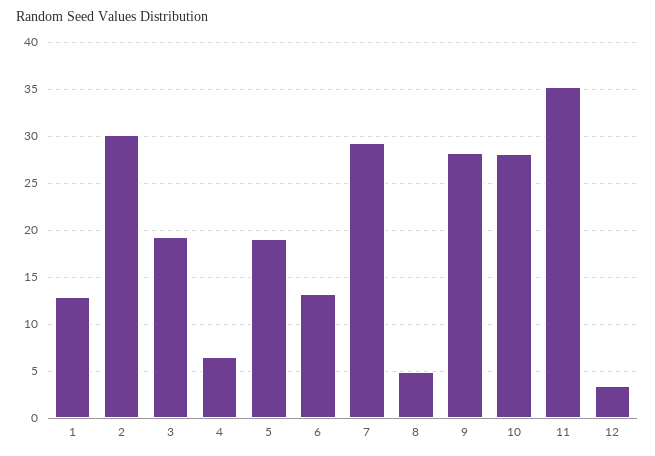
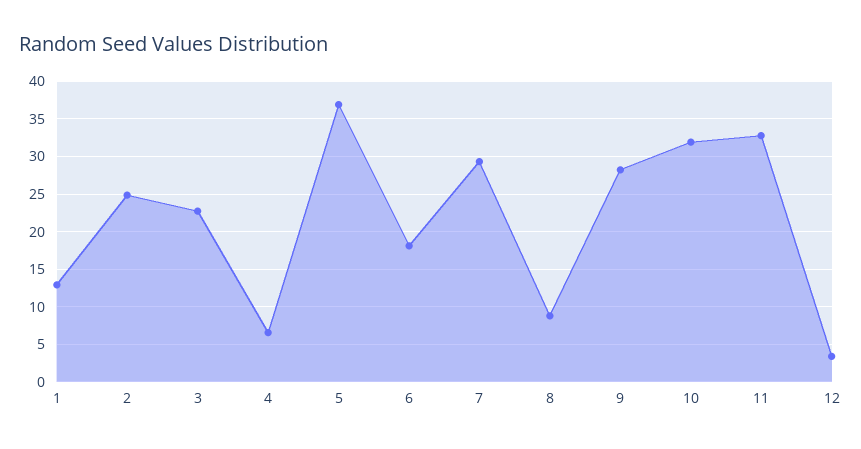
2: 30 -> 25
3: 19 -> 23
5: 19 -> 37
6: 13 -> 18
8: 5 -> 9
10: 28 -> 32
11: 35 -> 33

